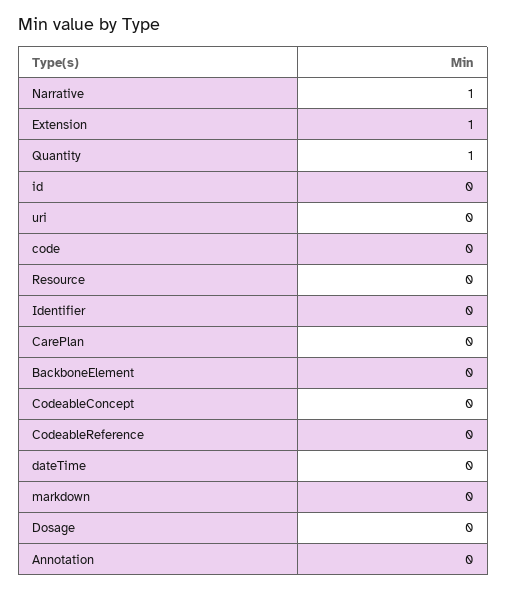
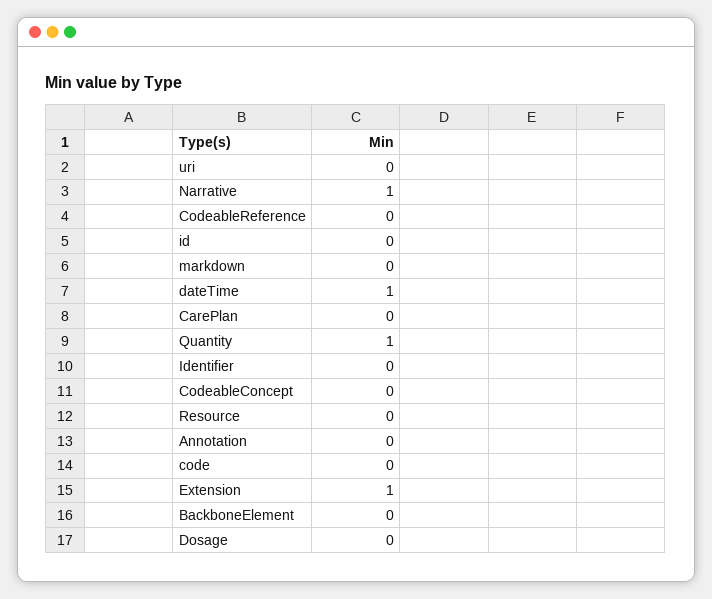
dateTime: 0 -> 1

